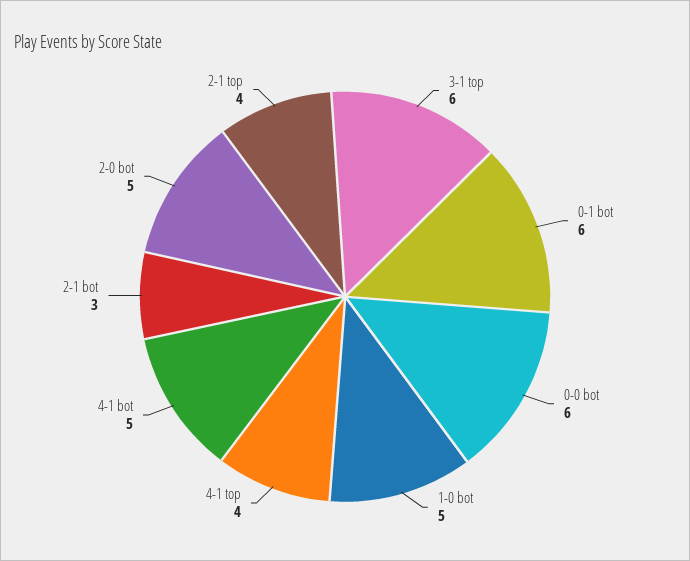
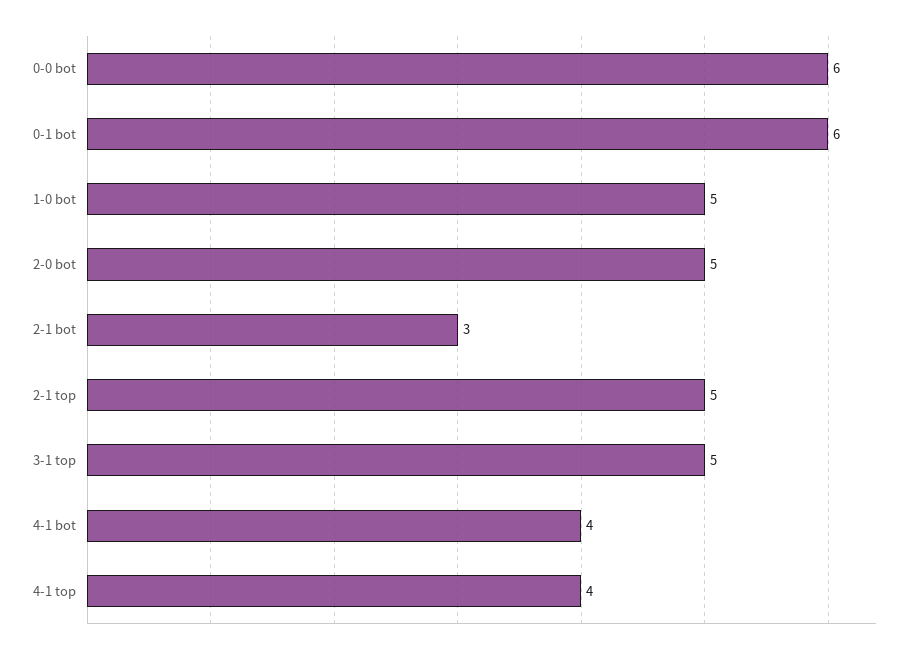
3-1 top: 6 -> 5
4-1 bot: 5 -> 4
2-1 top: 4 -> 5

